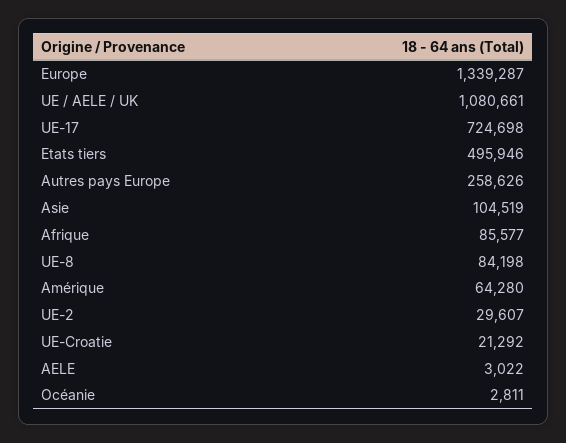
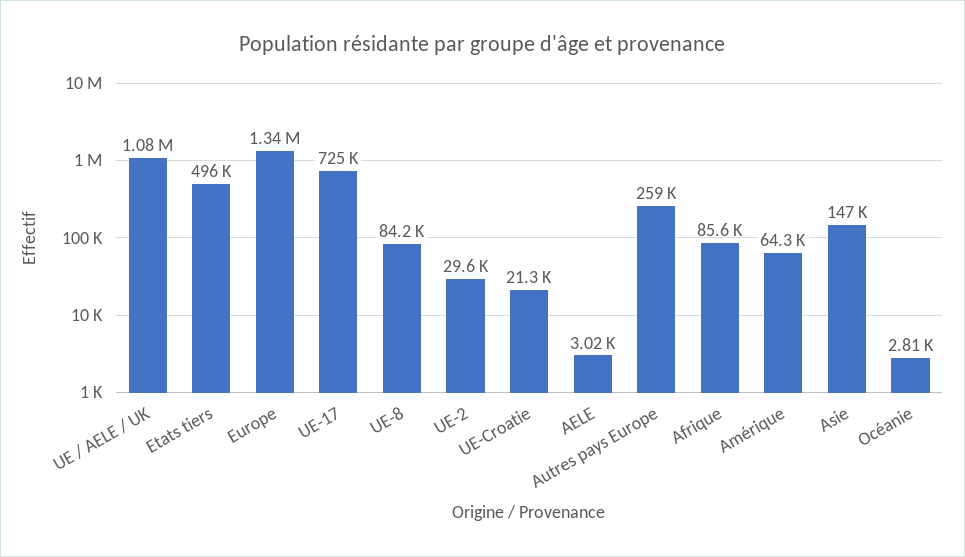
Asie: 104519 -> 147000

